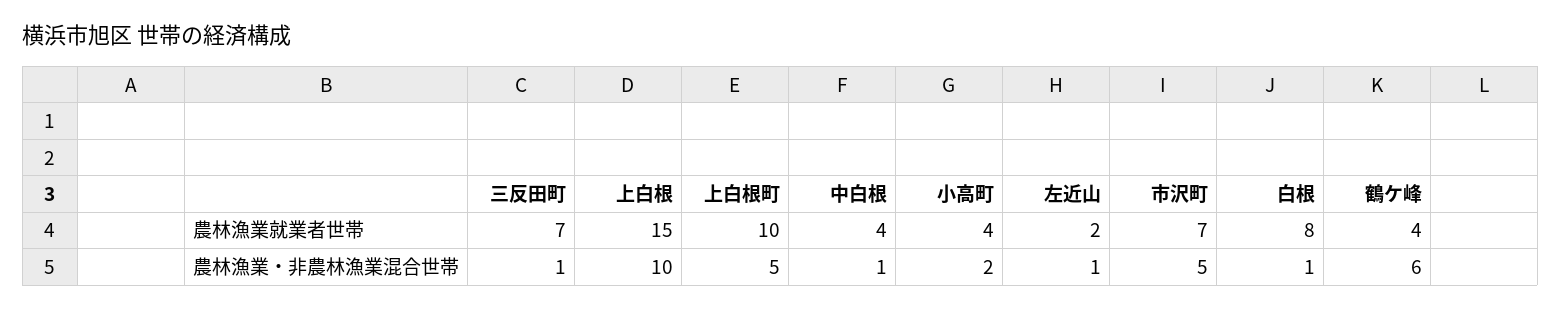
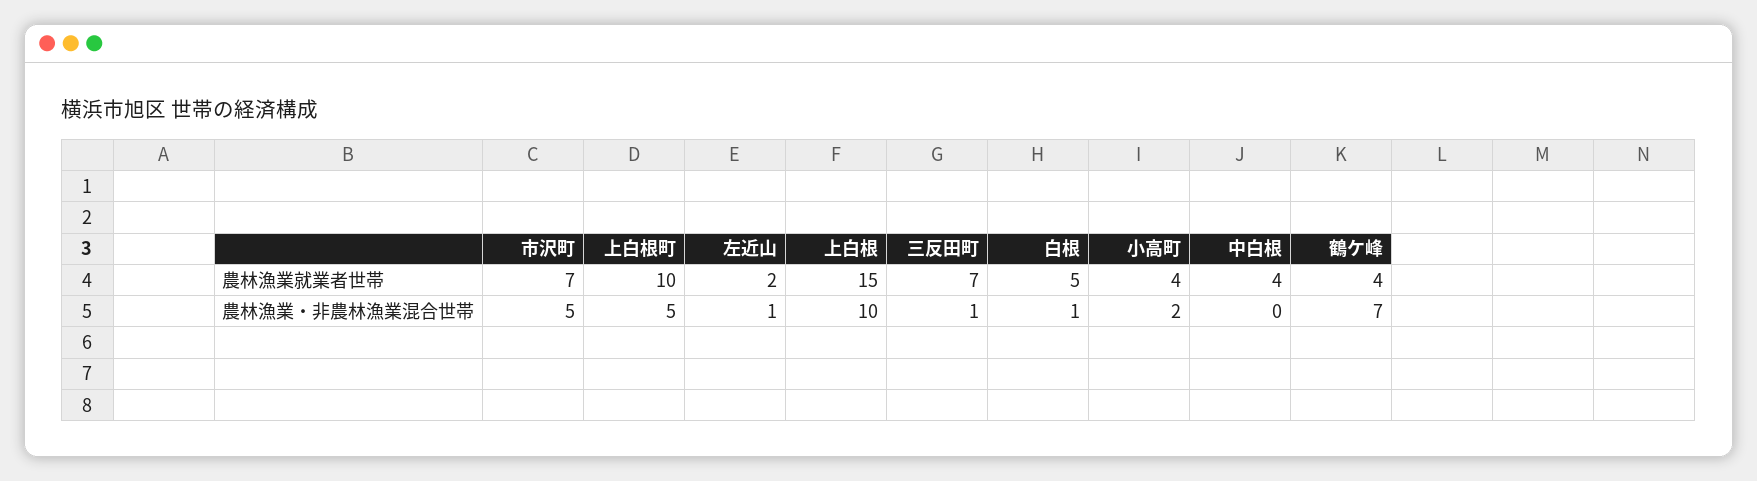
白根, 農林漁業就業者世帯: 8 -> 5
中白根, 農林漁業・非農林漁業混合世帯: 1 -> 0
鶴ケ峰, 農林漁業・非農林漁業混合世帯: 6 -> 7

